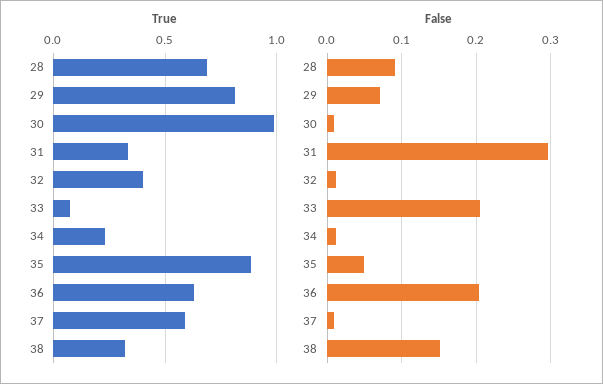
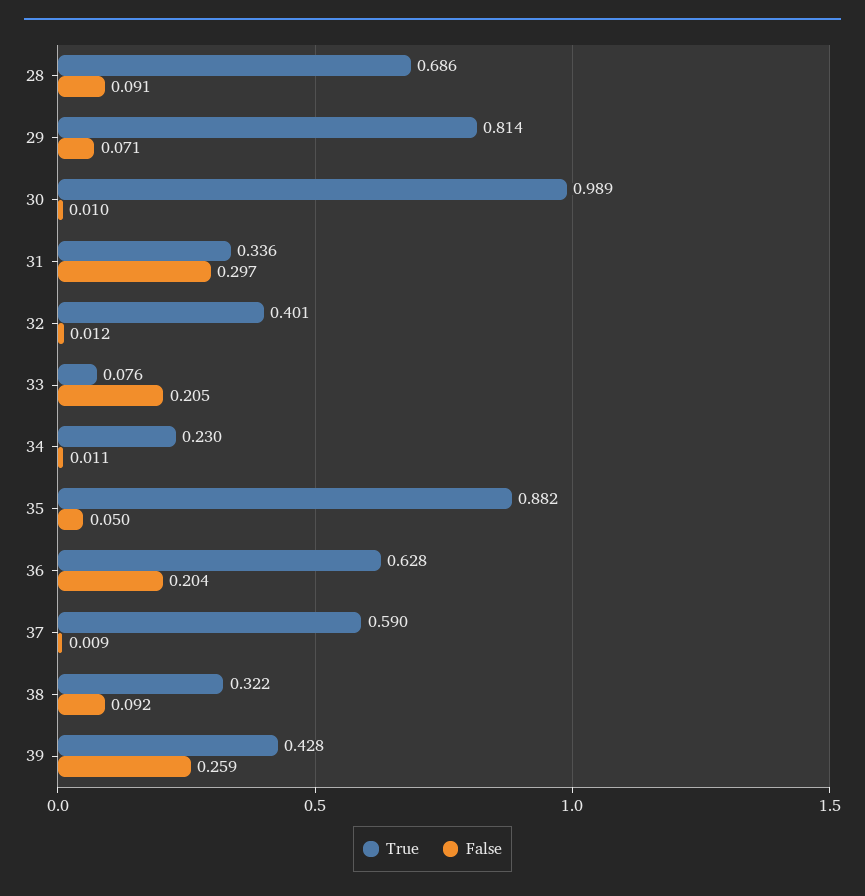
False, 38: 0.15 -> 0.092
True, 39: none -> 0.428
False, 39: none -> 0.259

